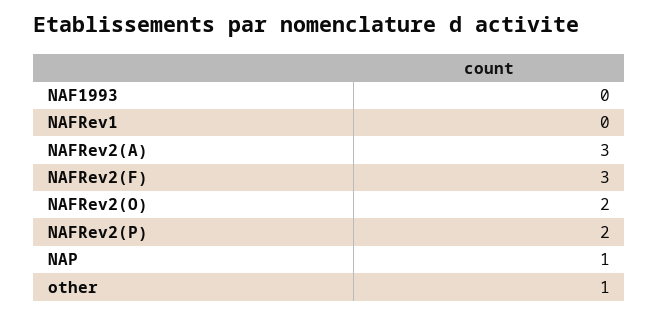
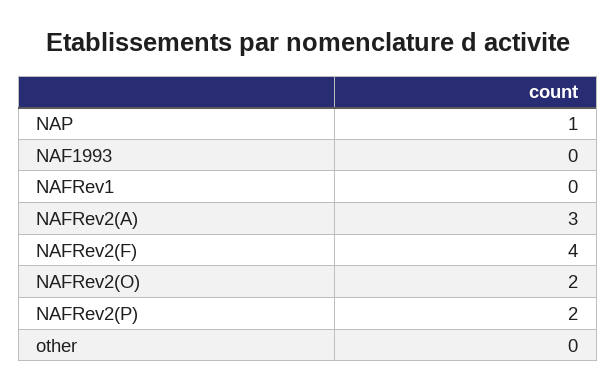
NAFRev2(F): 3 -> 4
other: 1 -> 0

